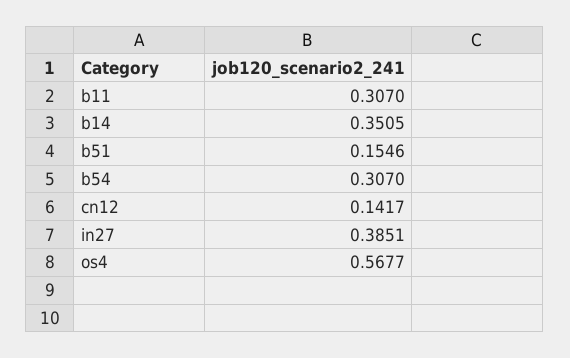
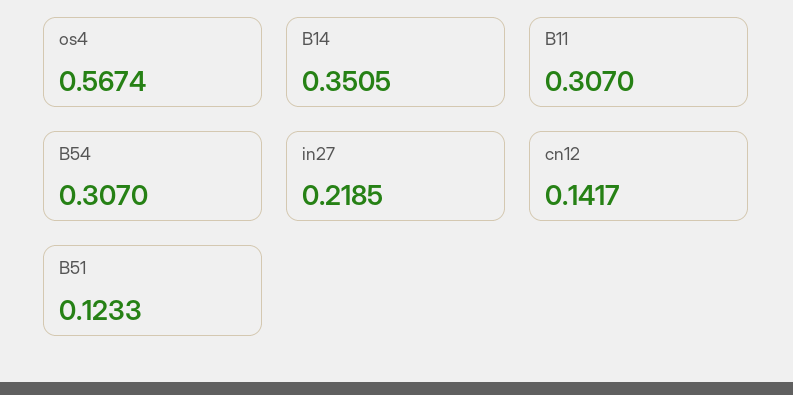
b51: 0.1546 -> 0.1233
in27: 0.3851 -> 0.2185
os4: 0.5677 -> 0.5674

